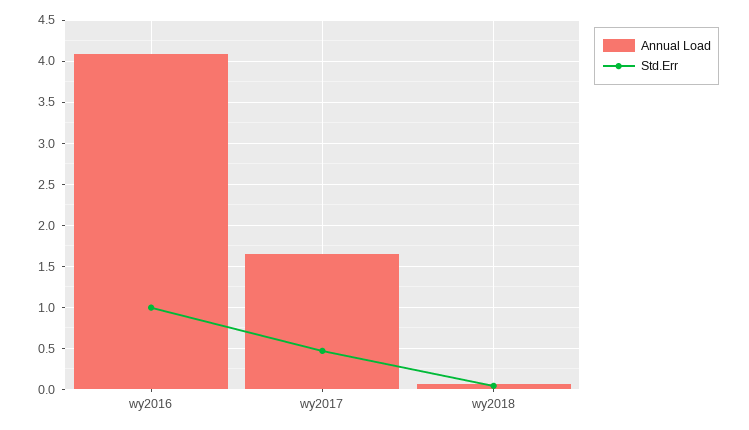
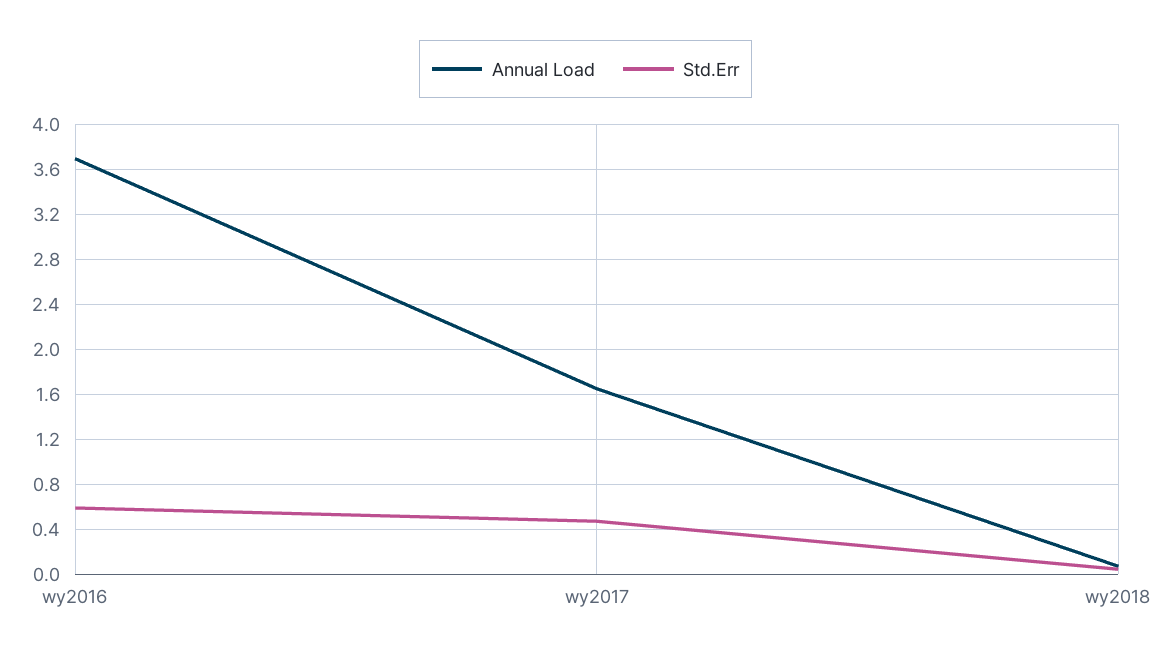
Annual Load, wy2016: 4.1 -> 3.7
Std.Err, wy2016: 1 -> 0.6

